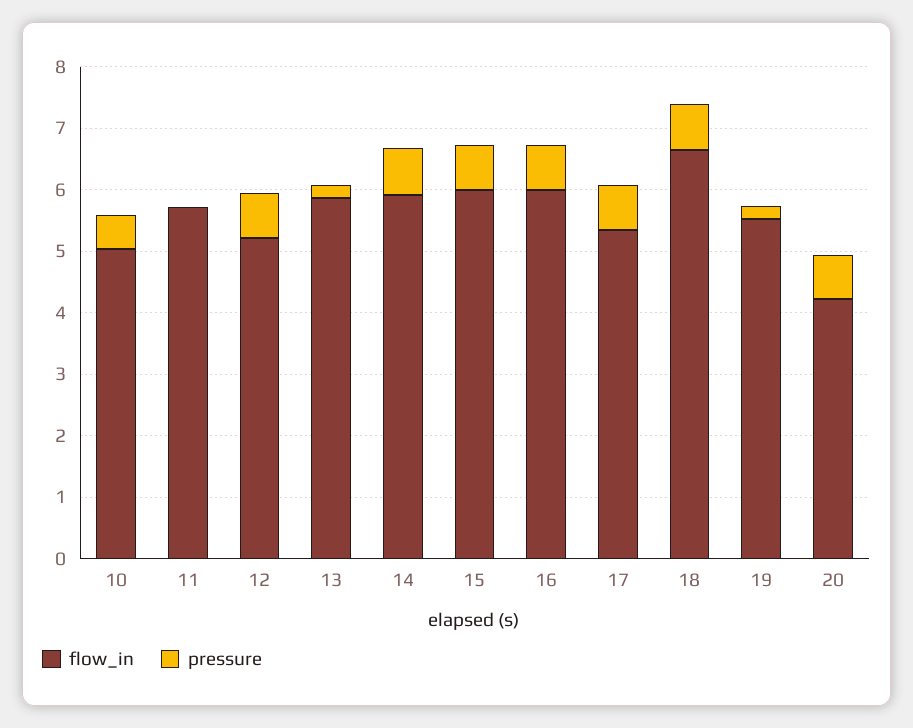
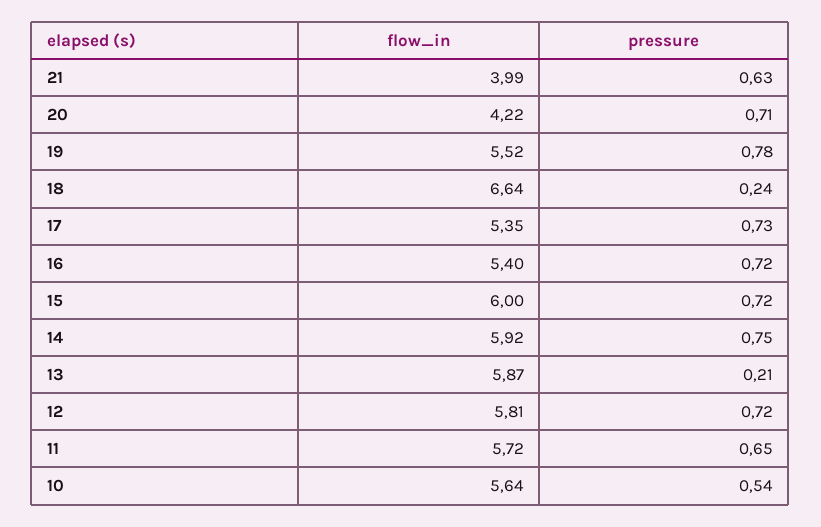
flow_in, 10: 5 -> 5.64
pressure, 11: 0 -> 0.65
flow_in, 12: 5.2 -> 5.81
flow_in, 16: 6 -> 5.4
pressure, 18: 0.8 -> 0.24
pressure, 19: 0.2 -> 0.78
flow_in, 21: none -> 3.99
pressure, 21: none -> 0.63

